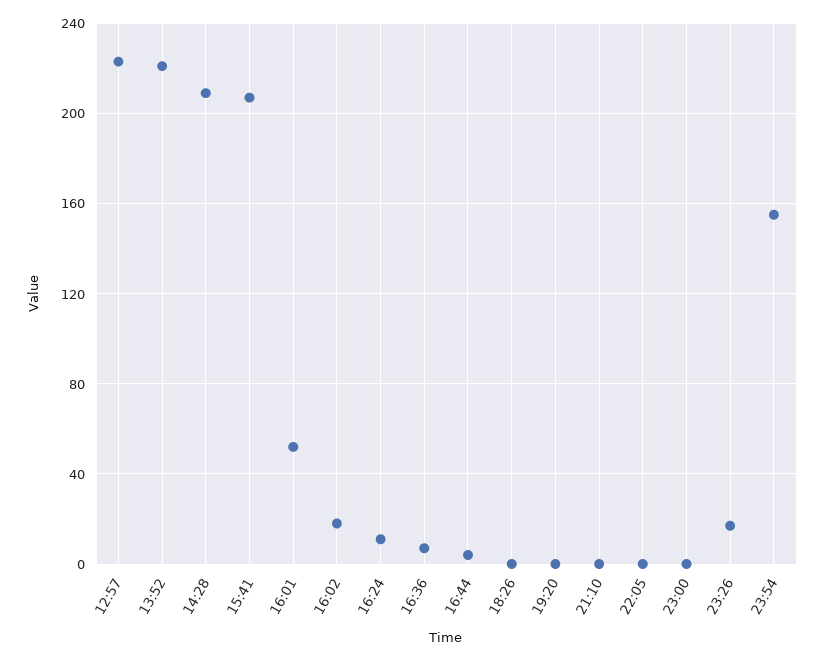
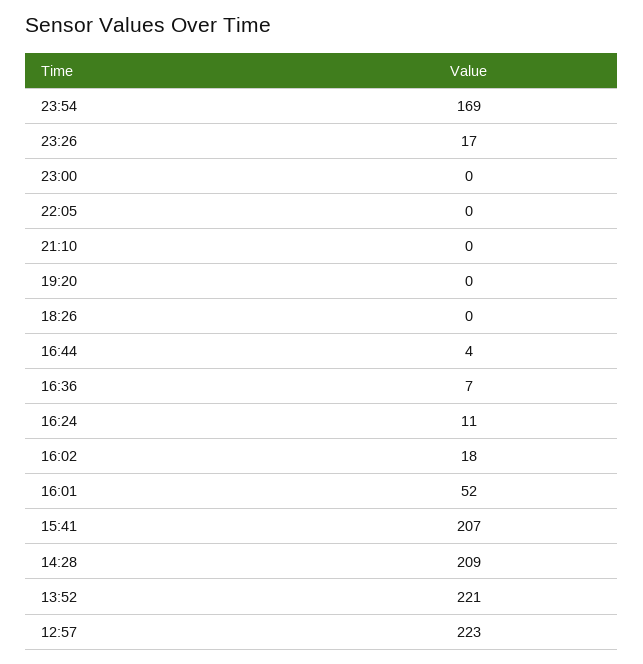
23:54: 155 -> 169

